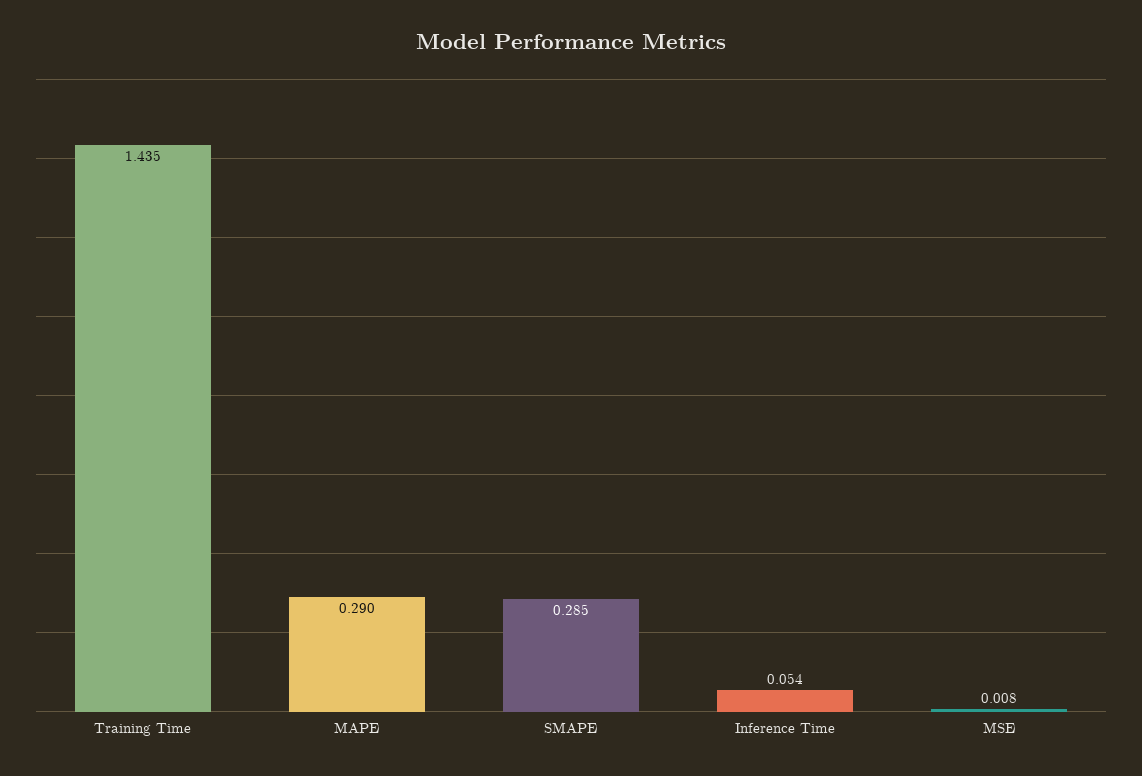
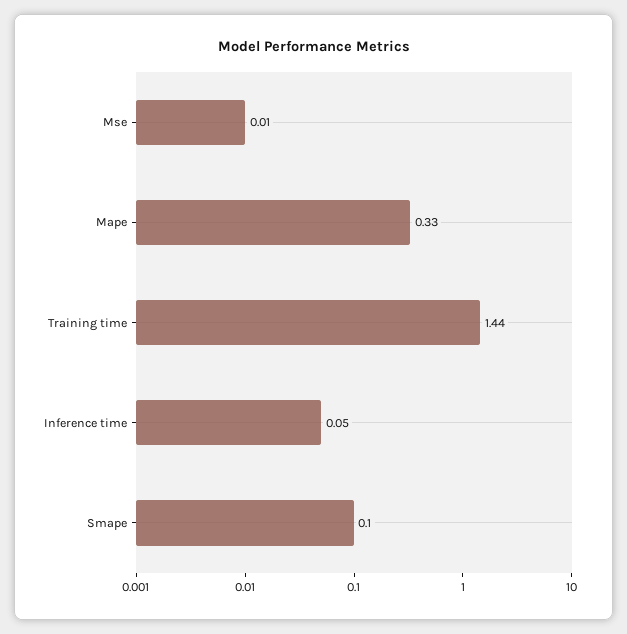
MAPE: 0.29 -> 0.33
SMAPE: 0.285 -> 0.1

